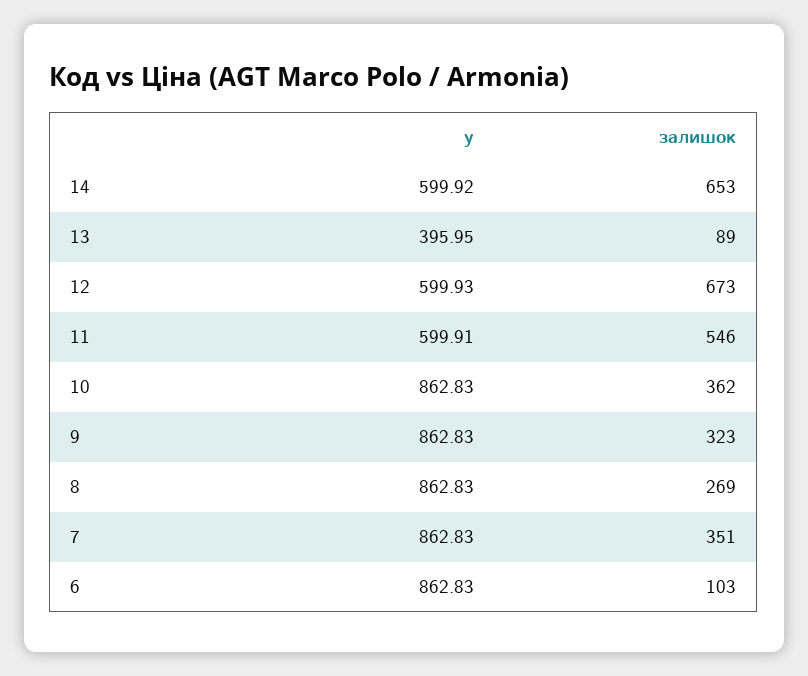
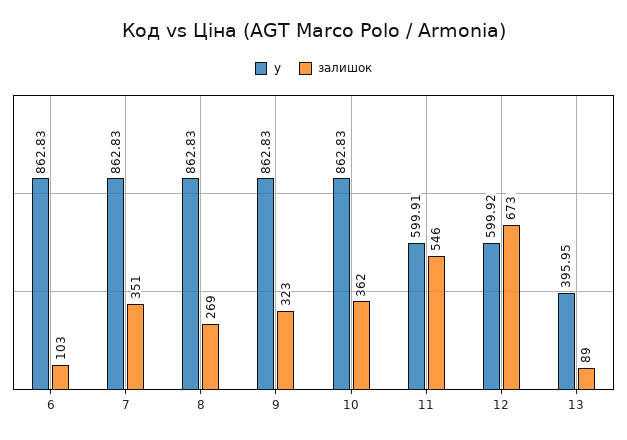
y, 14: 599.92 -> none
залишок, 14: 653 -> none
y, 12: 599.93 -> 599.92

